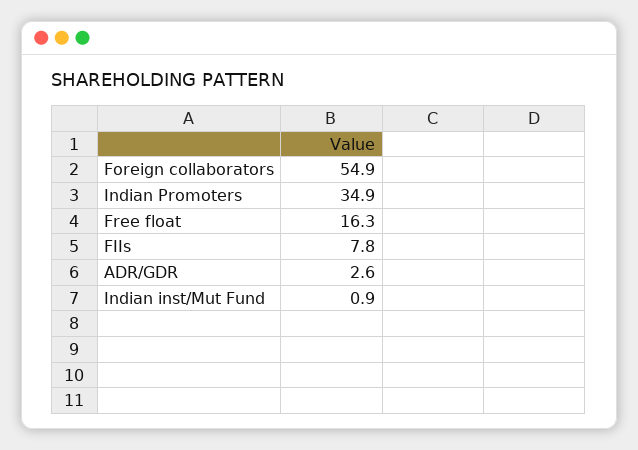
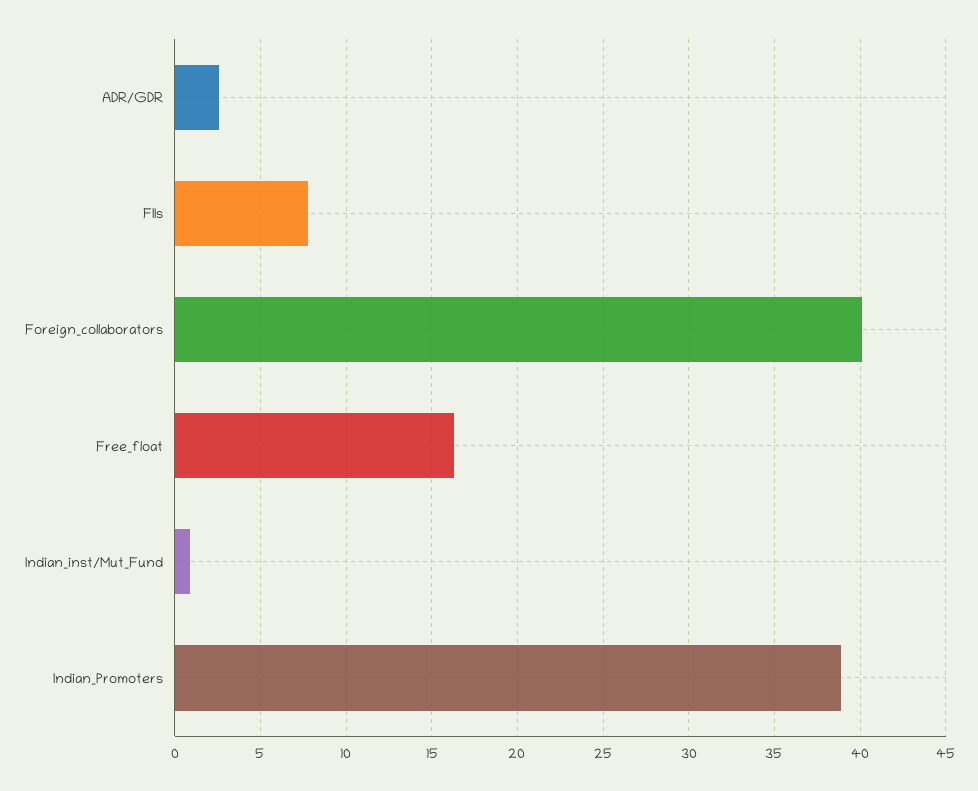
Foreign collaborators: 54.9 -> 40
Indian Promoters: 34.9 -> 39

